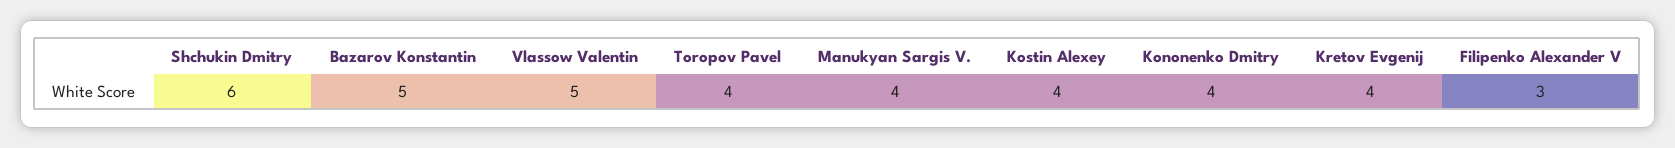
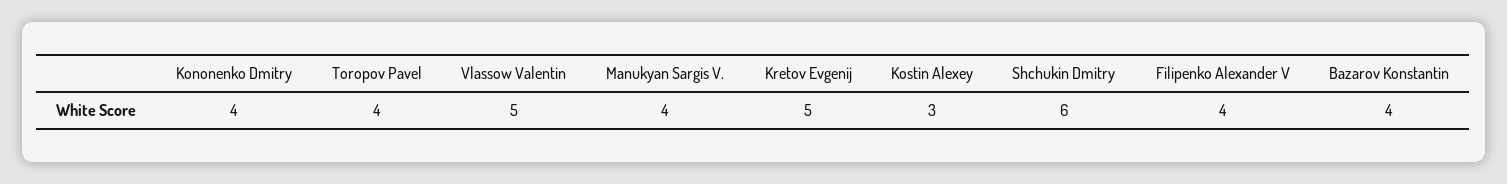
Bazarov Konstantin: 5 -> 4
Kostin Alexey: 4 -> 3
Kretov Evgenij: 4 -> 5
Filipenko Alexander V: 3 -> 4

